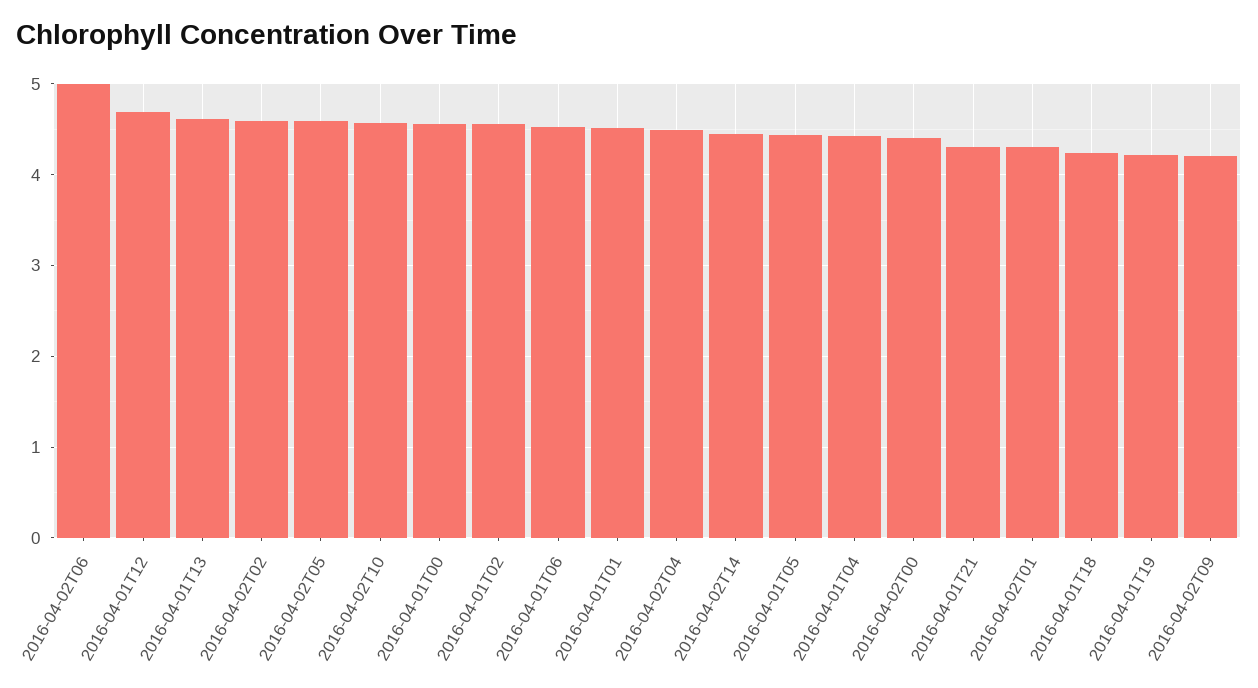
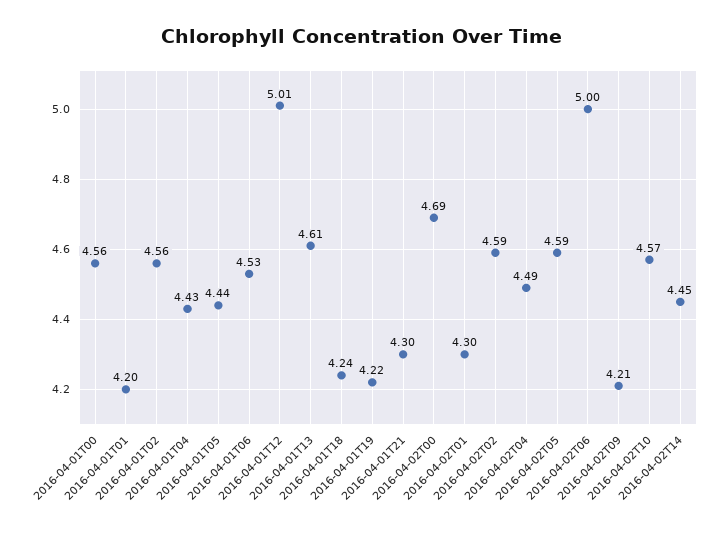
2016-04-01T12: 4.7 -> 5.01
2016-04-01T01: 4.5 -> 4.2
2016-04-02T00: 4.4 -> 4.69

